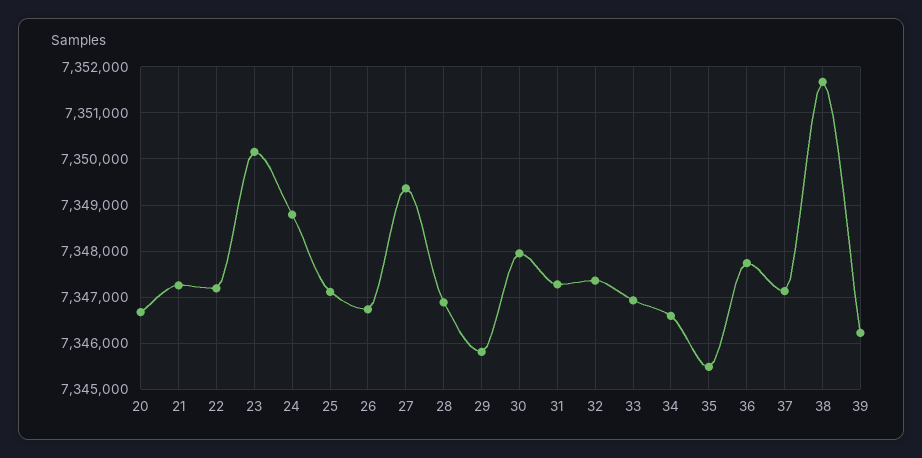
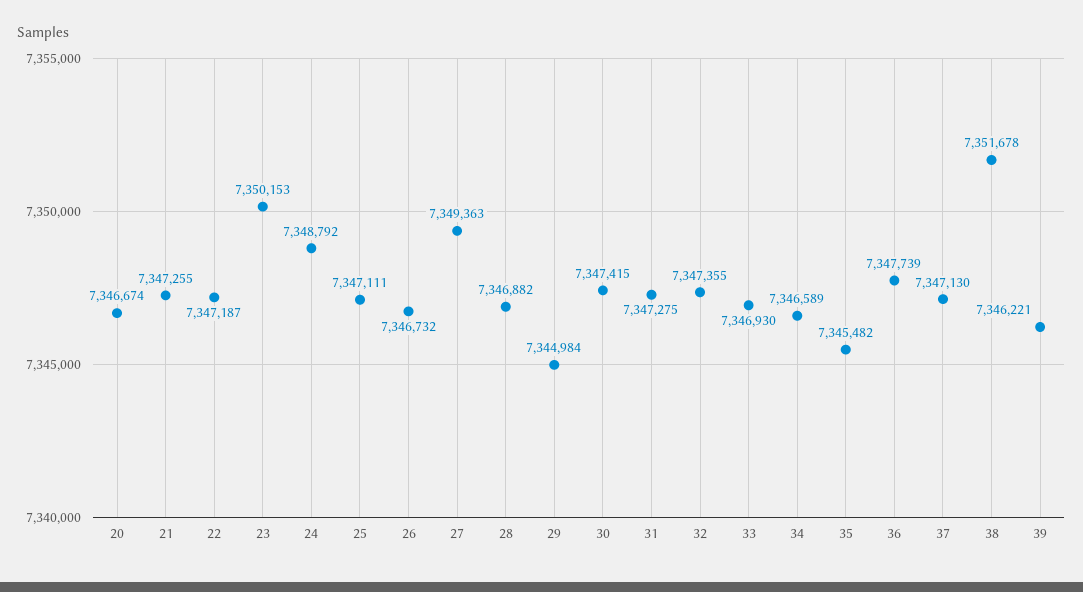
29: 7345800 -> 7344984
30: 7348000 -> 7347415

